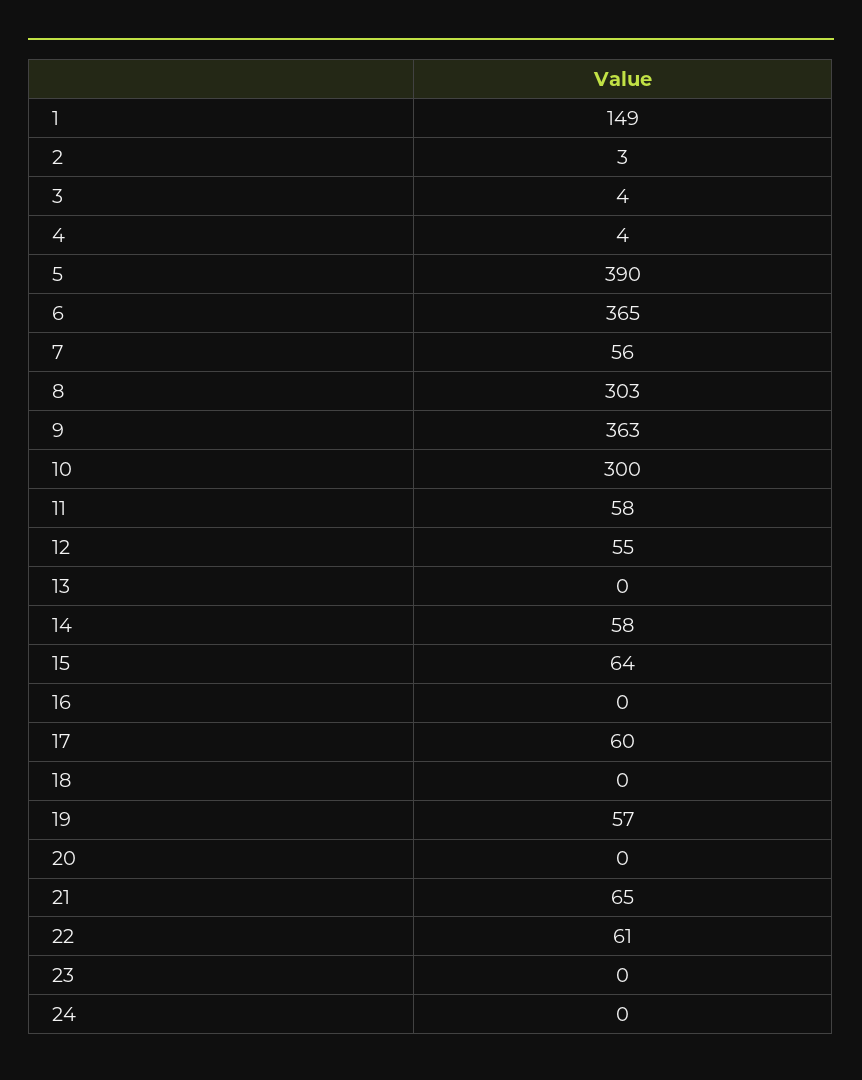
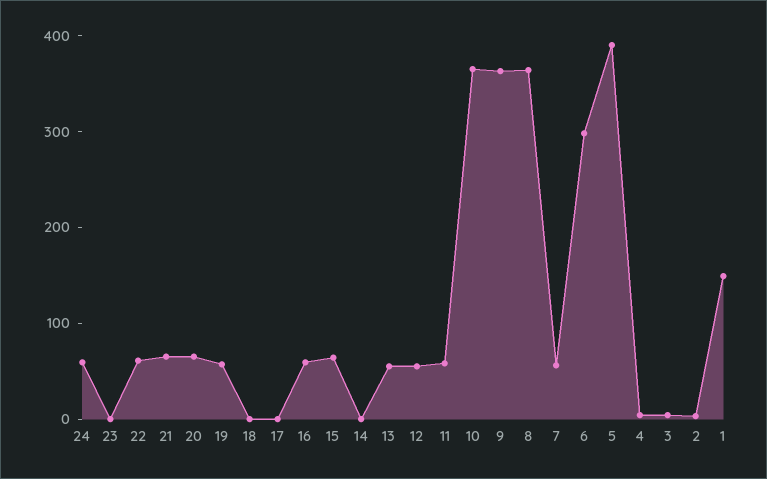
6: 365 -> 300
8: 303 -> 360
10: 300 -> 360
13: 0 -> 60
14: 58 -> 0
16: 0 -> 60
17: 60 -> 0
20: 0 -> 60
24: 0 -> 60

